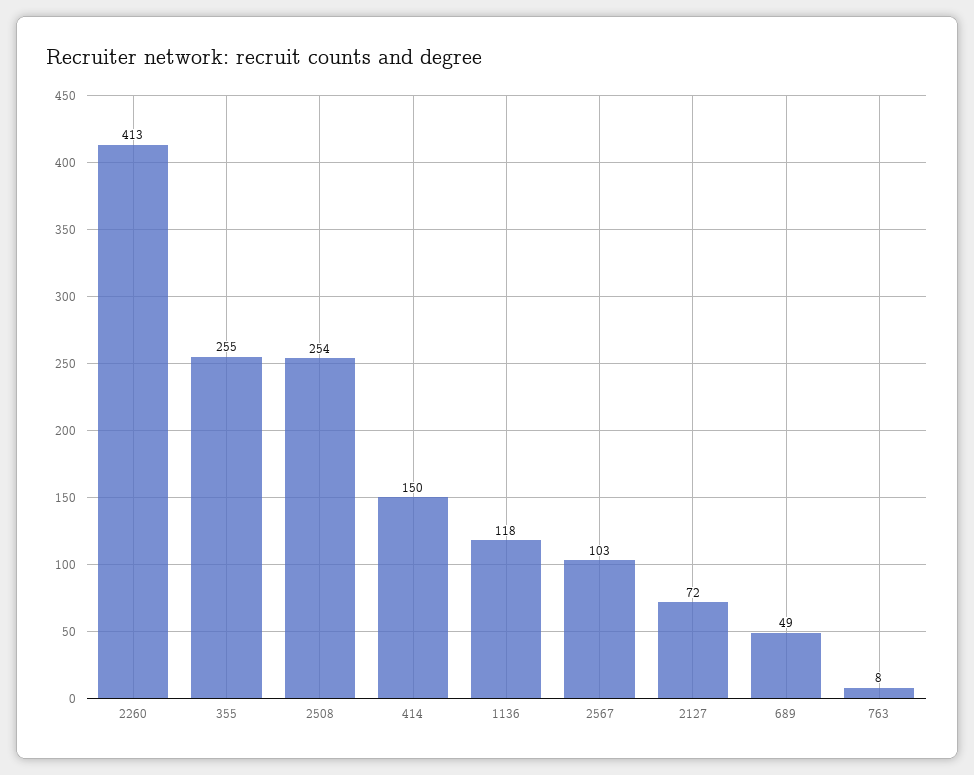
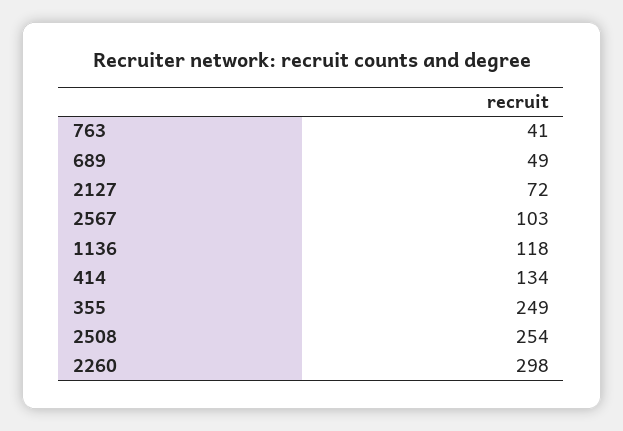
2260: 413 -> 298
355: 255 -> 249
414: 150 -> 134
763: 8 -> 41

